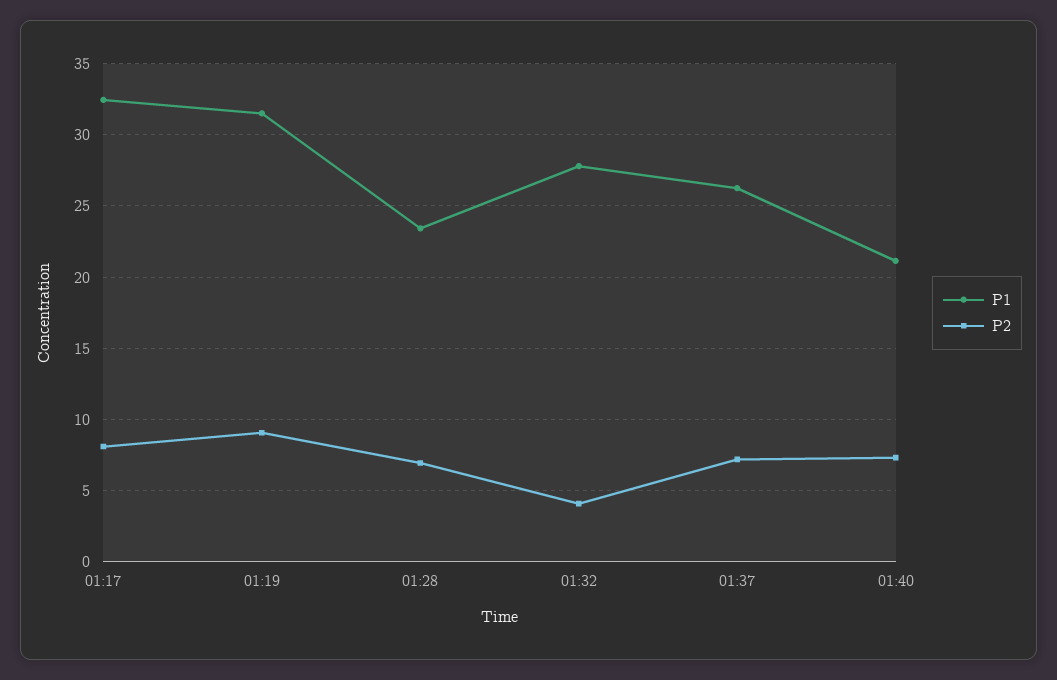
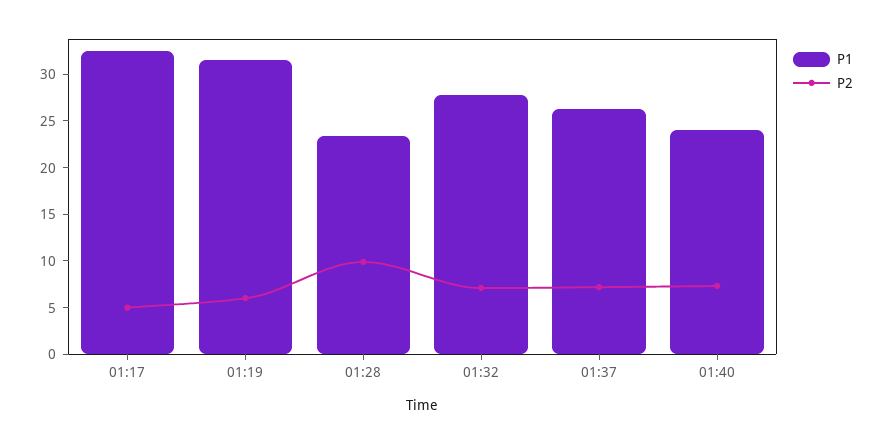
P2, 01:17: 8 -> 5
P2, 01:19: 9 -> 6
P2, 01:28: 7 -> 10
P2, 01:32: 4 -> 7
P1, 01:40: 21 -> 24

